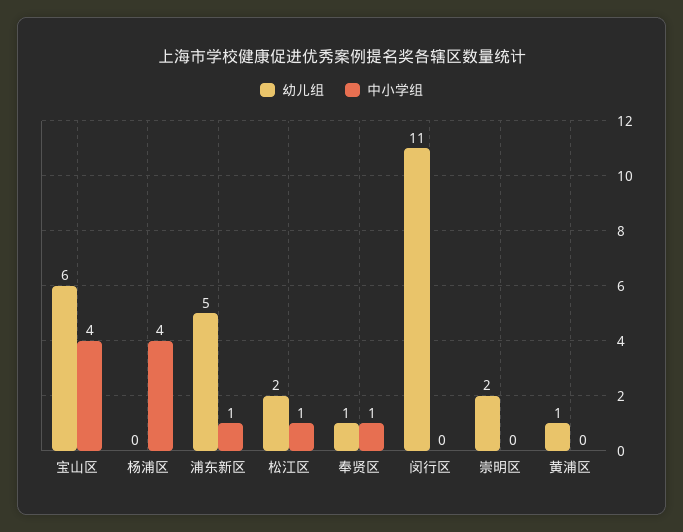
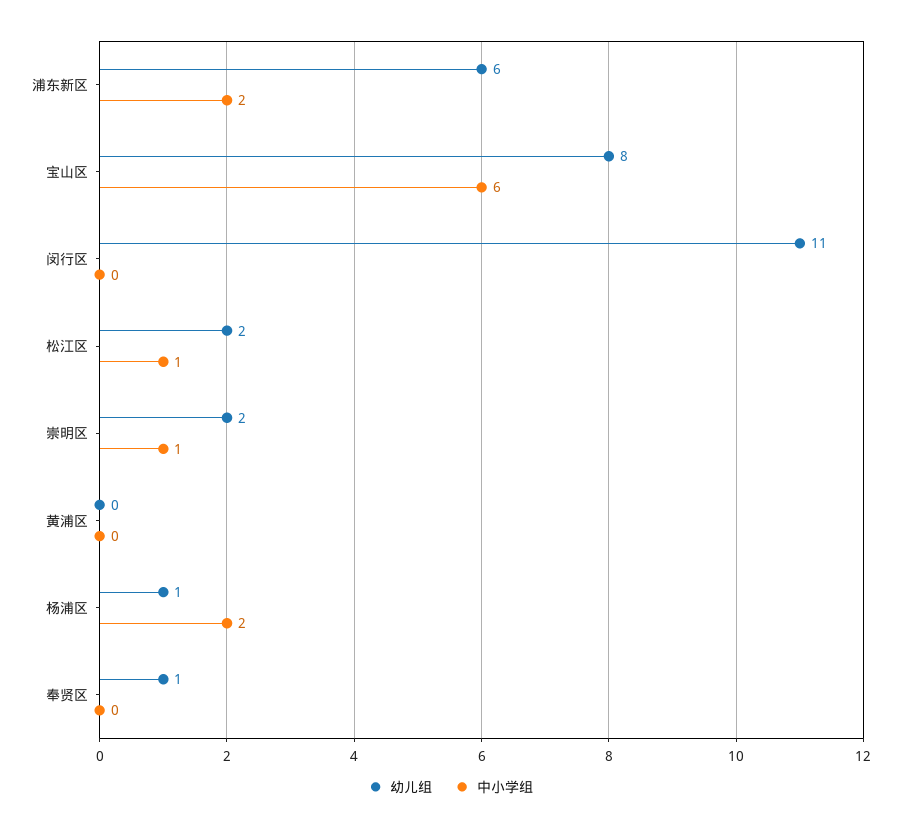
幼儿组, 宝山区: 6 -> 8
中小学组, 宝山区: 4 -> 6
幼儿组, 杨浦区: 0 -> 1
中小学组, 杨浦区: 4 -> 2
幼儿组, 浦东新区: 5 -> 6
中小学组, 浦东新区: 1 -> 2
中小学组, 奉贤区: 1 -> 0
中小学组, 崇明区: 0 -> 1
幼儿组, 黄浦区: 1 -> 0

